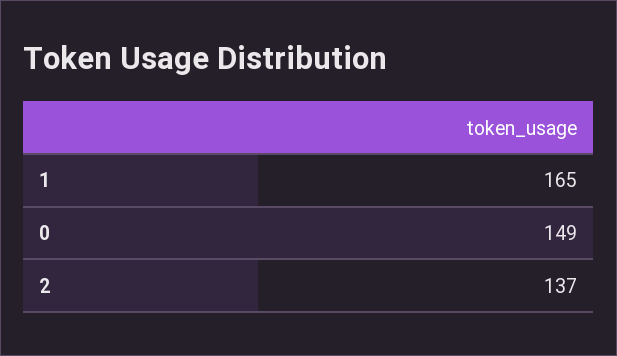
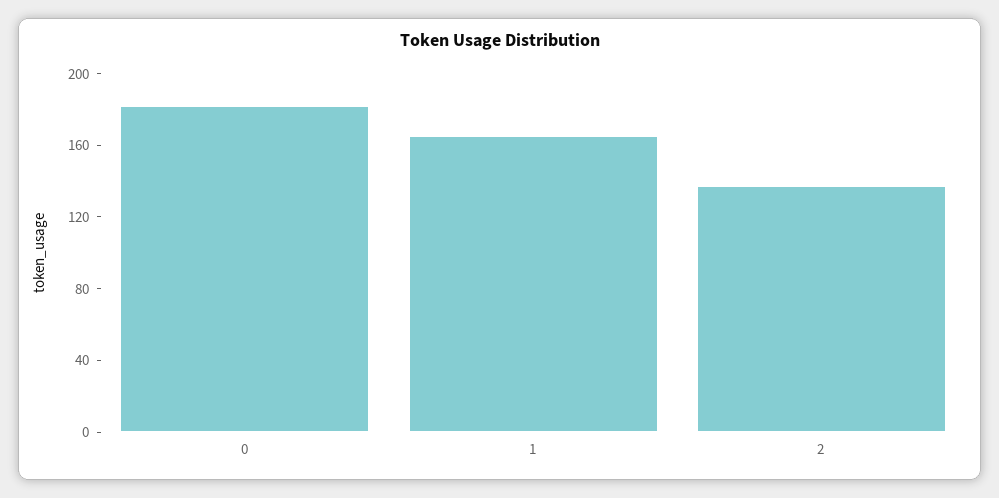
0: 149 -> 180

